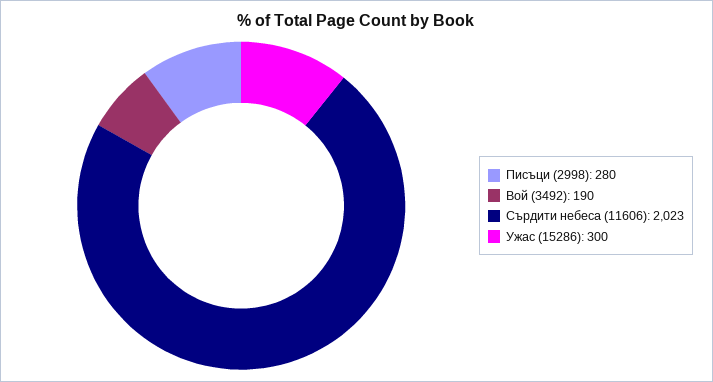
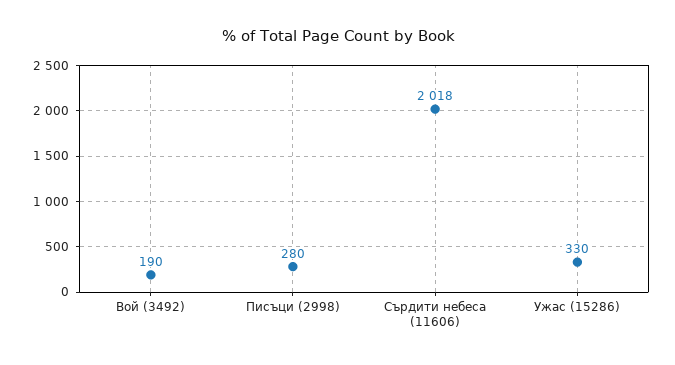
Сърдити небеса (11606): 2023 -> 2018
Ужас (15286): 300 -> 330

